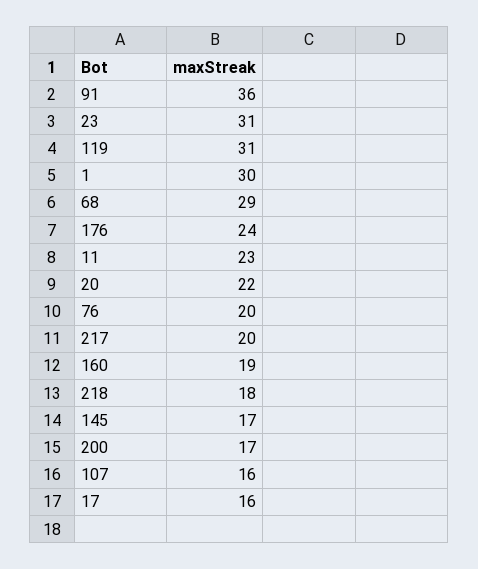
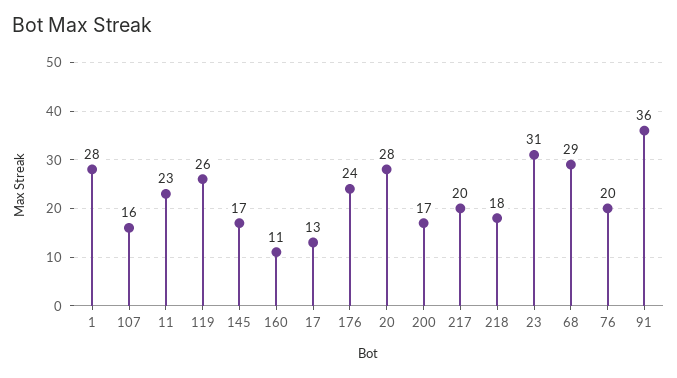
119: 31 -> 26
1: 30 -> 28
20: 22 -> 28
160: 19 -> 11
17: 16 -> 13

